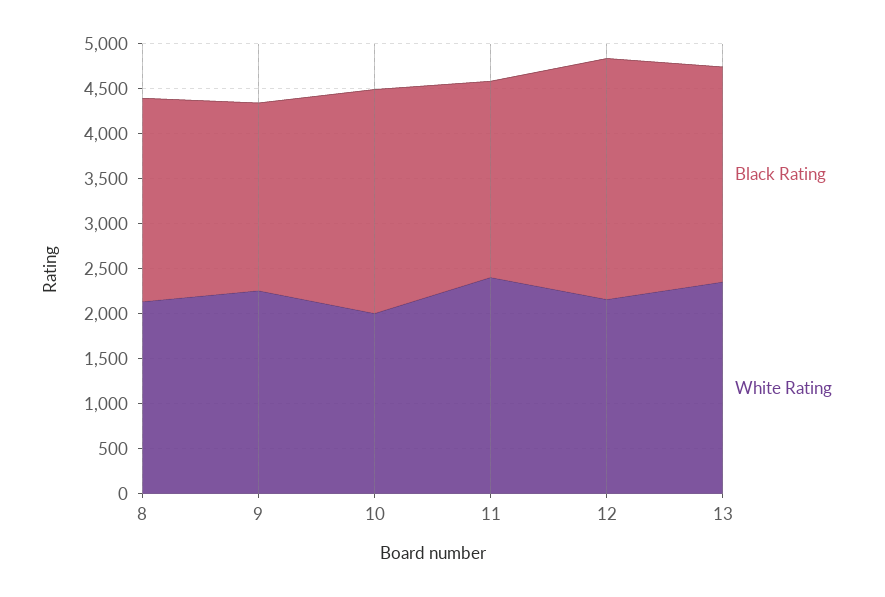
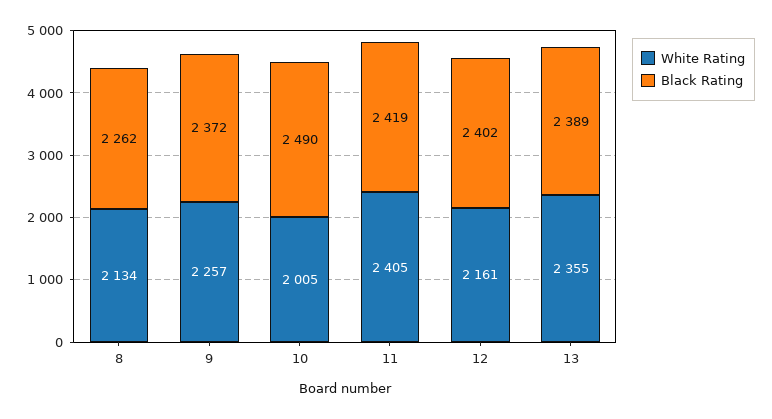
Black Rating, 9: 2100 -> 2372
Black Rating, 11: 2200 -> 2419
Black Rating, 12: 2700 -> 2402

